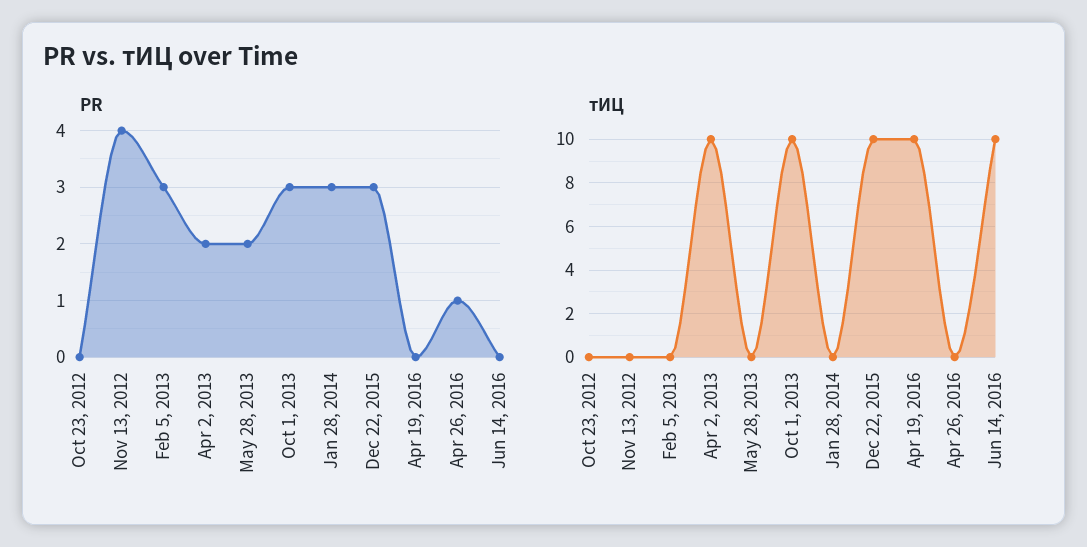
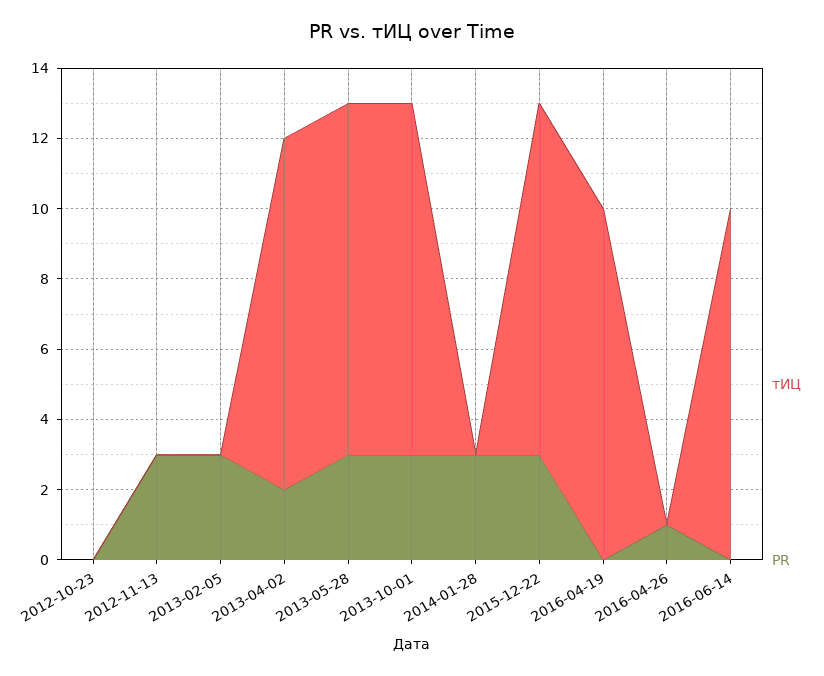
PR, Nov 13, 2012: 4 -> 3
PR, May 28, 2013: 2 -> 3
тИЦ, May 28, 2013: 0 -> 10

